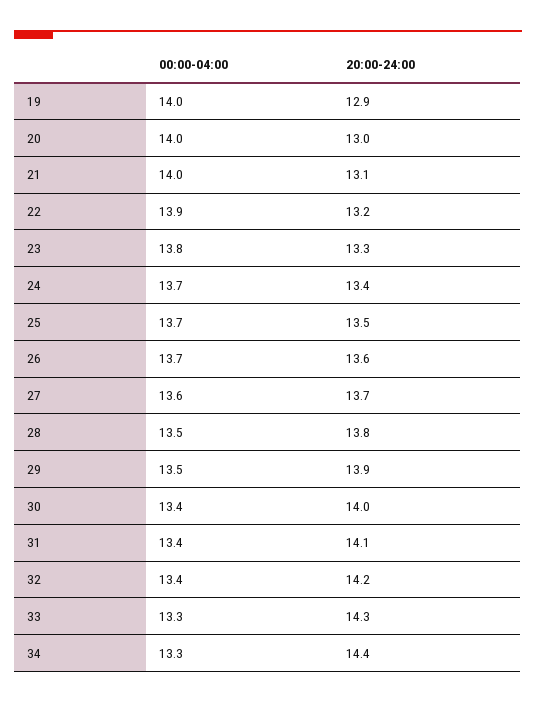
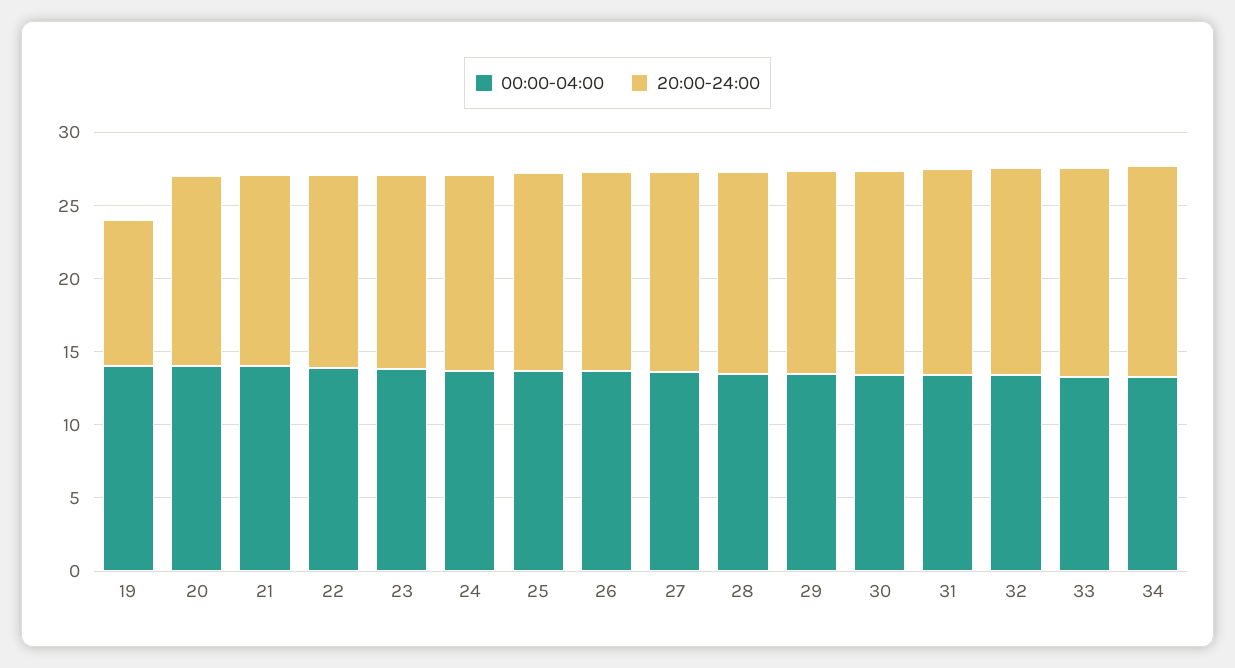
20:00-24:00, 19: 12.9 -> 10

